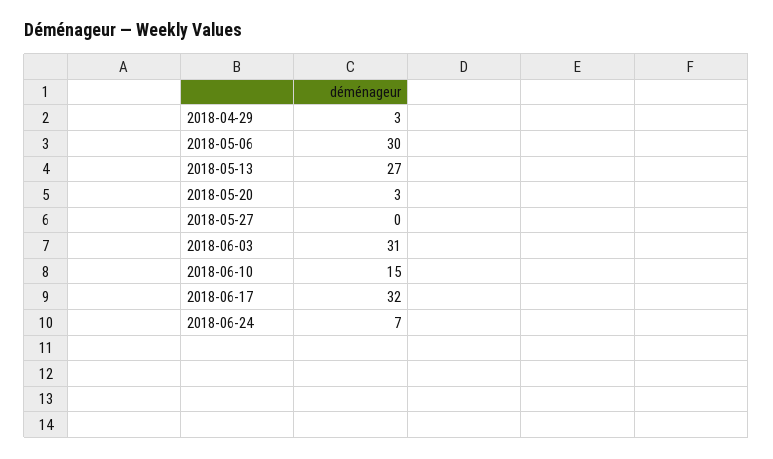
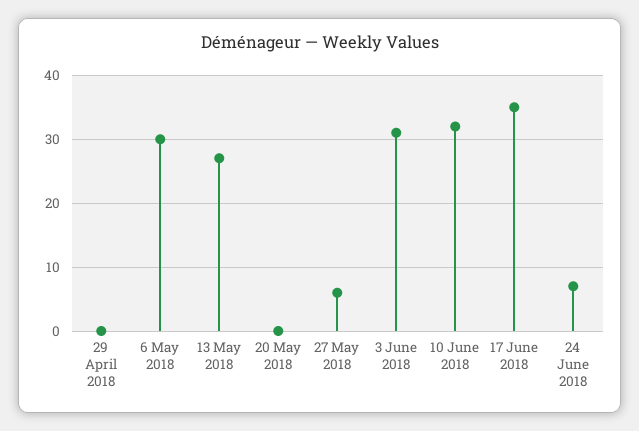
2018-04-29: 3 -> 0
2018-05-20: 3 -> 0
2018-05-27: 0 -> 6
2018-06-10: 15 -> 32
2018-06-17: 32 -> 35

